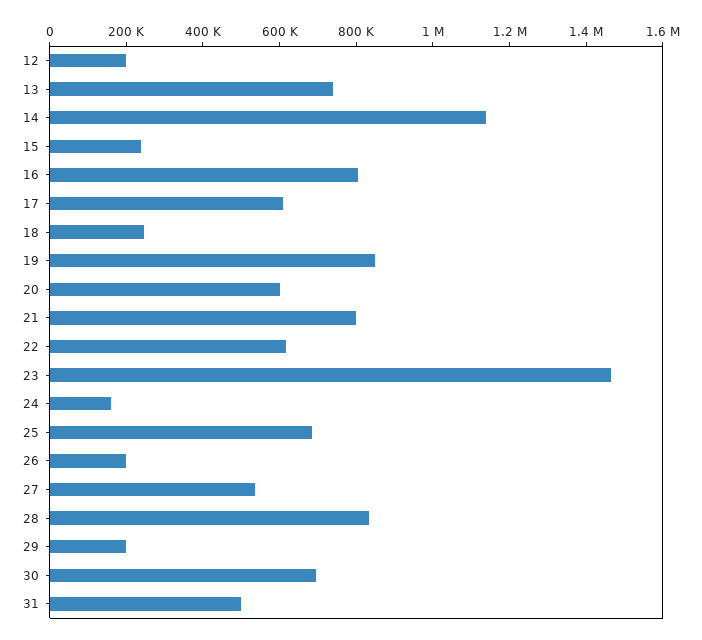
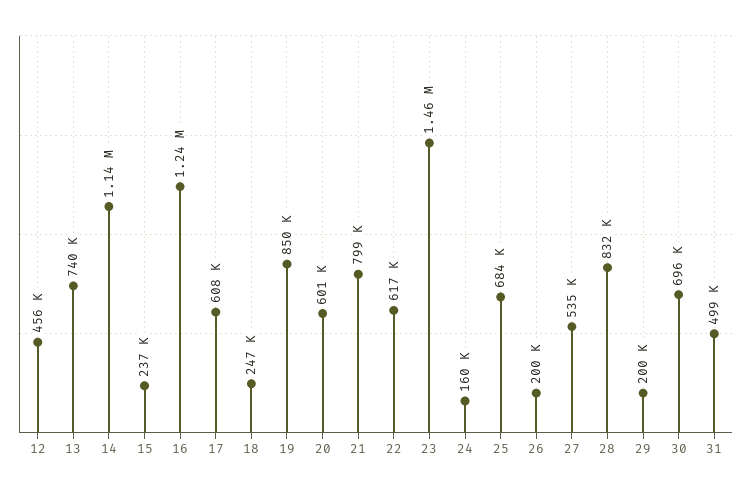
12: 200000 -> 456000
16: 800000 -> 1240000

